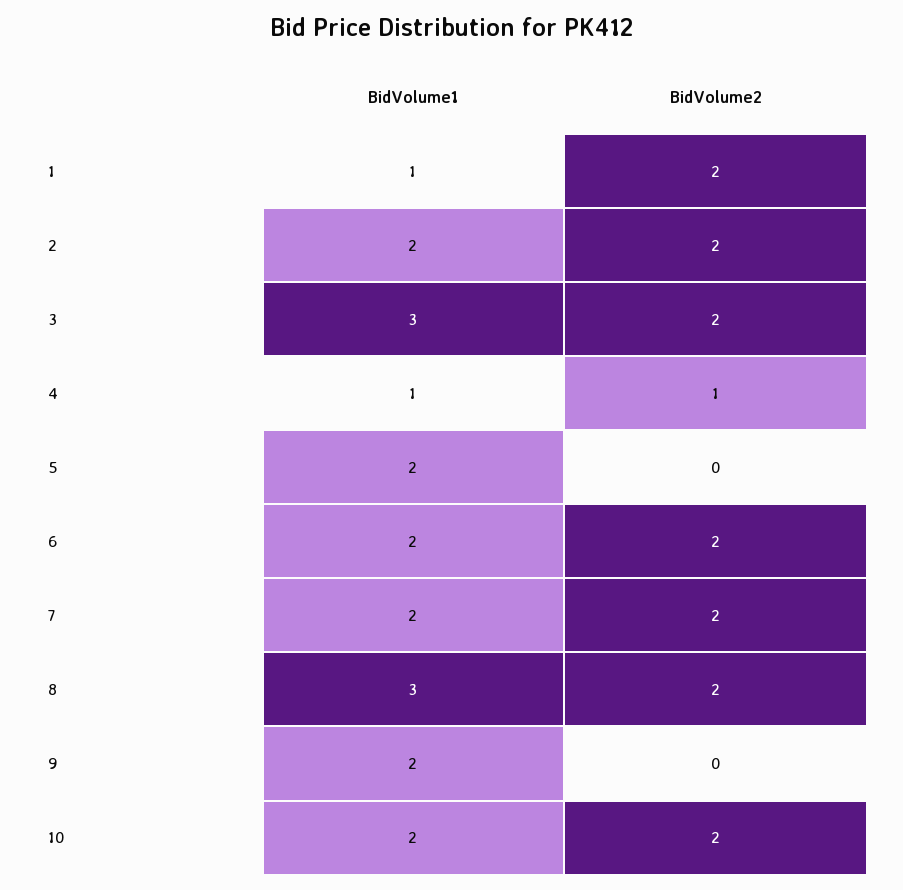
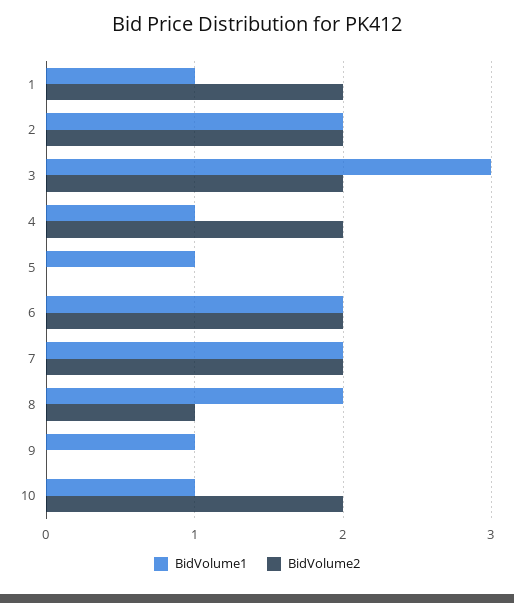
BidVolume2, 4: 1 -> 2
BidVolume1, 5: 2 -> 1
BidVolume1, 8: 3 -> 2
BidVolume2, 8: 2 -> 1
BidVolume1, 9: 2 -> 1
BidVolume1, 10: 2 -> 1

